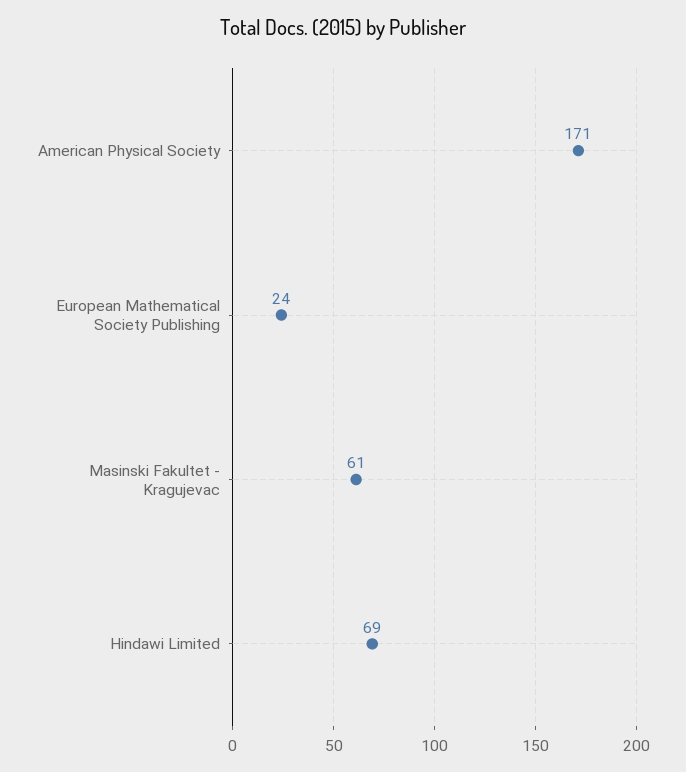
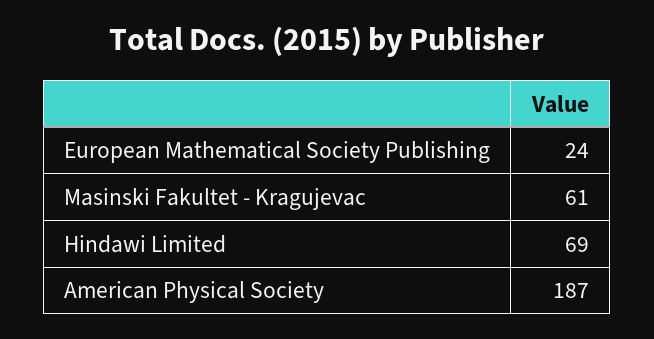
American Physical Society: 171 -> 187

